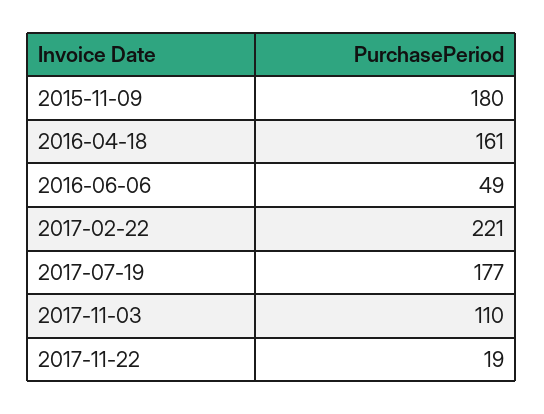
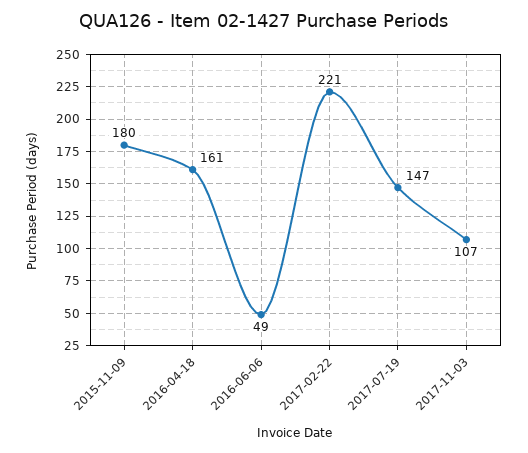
2017-07-19: 177 -> 147
2017-11-03: 110 -> 107
2017-11-22: 19 -> none

